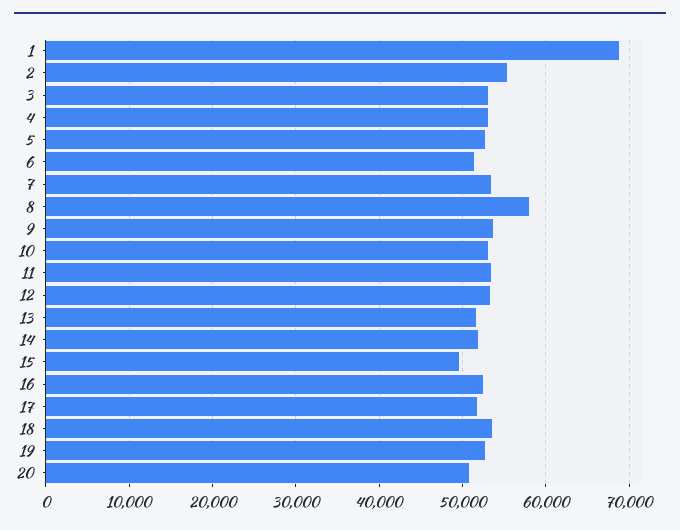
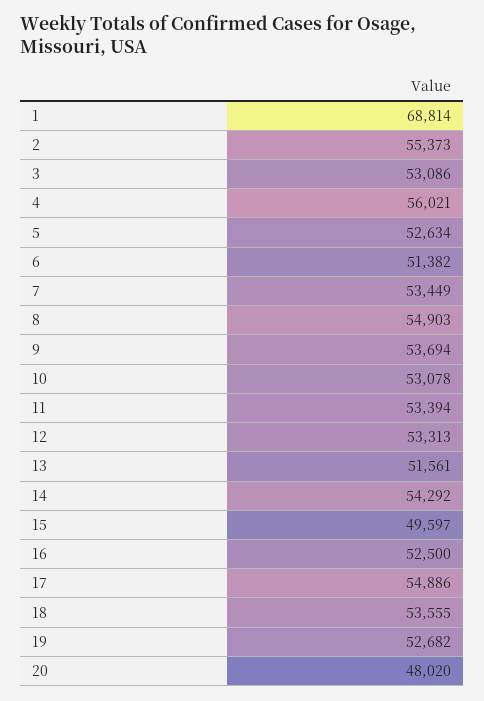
4: 53000 -> 56021
8: 58000 -> 54903
14: 52000 -> 54292
17: 52000 -> 54886
20: 51000 -> 48020

